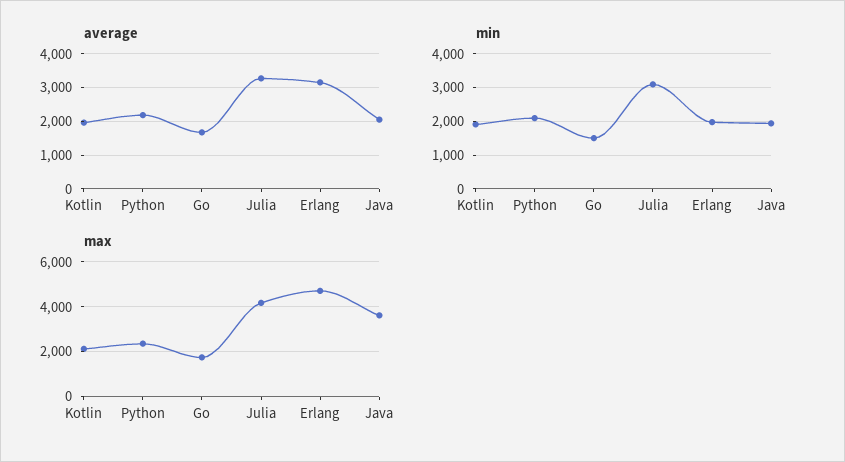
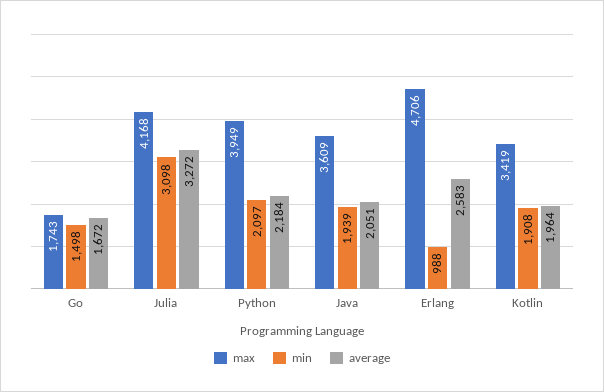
average, Erlang: 3200 -> 2583
min, Erlang: 2000 -> 988
max, Kotlin: 2000 -> 3419
max, Python: 2500 -> 3949

